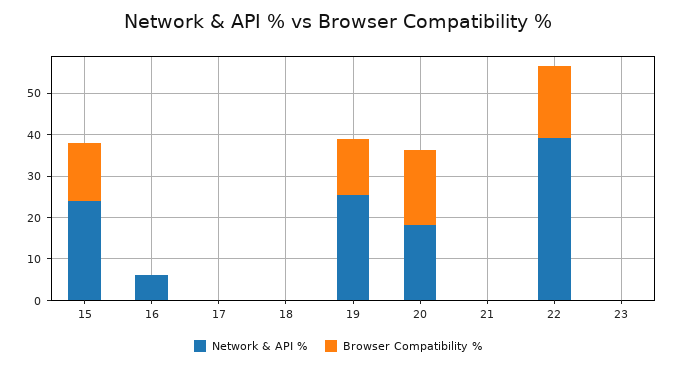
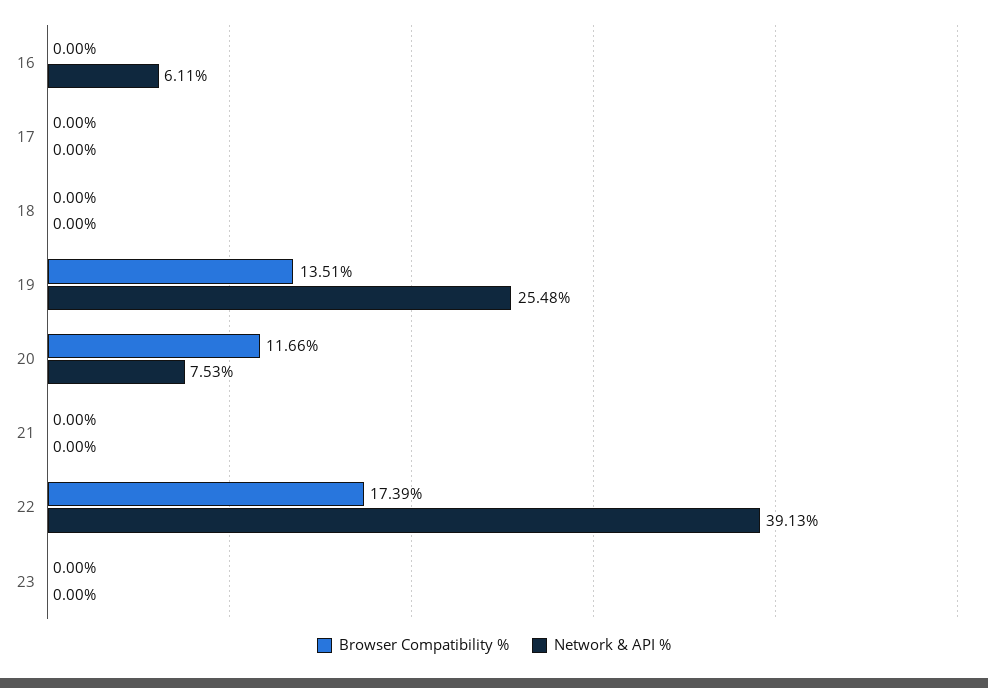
Network & API %, 15: 24 -> none
Browser Compatibility %, 15: 14 -> none
Network & API %, 20: 18 -> 7.53
Browser Compatibility %, 20: 18 -> 11.66

